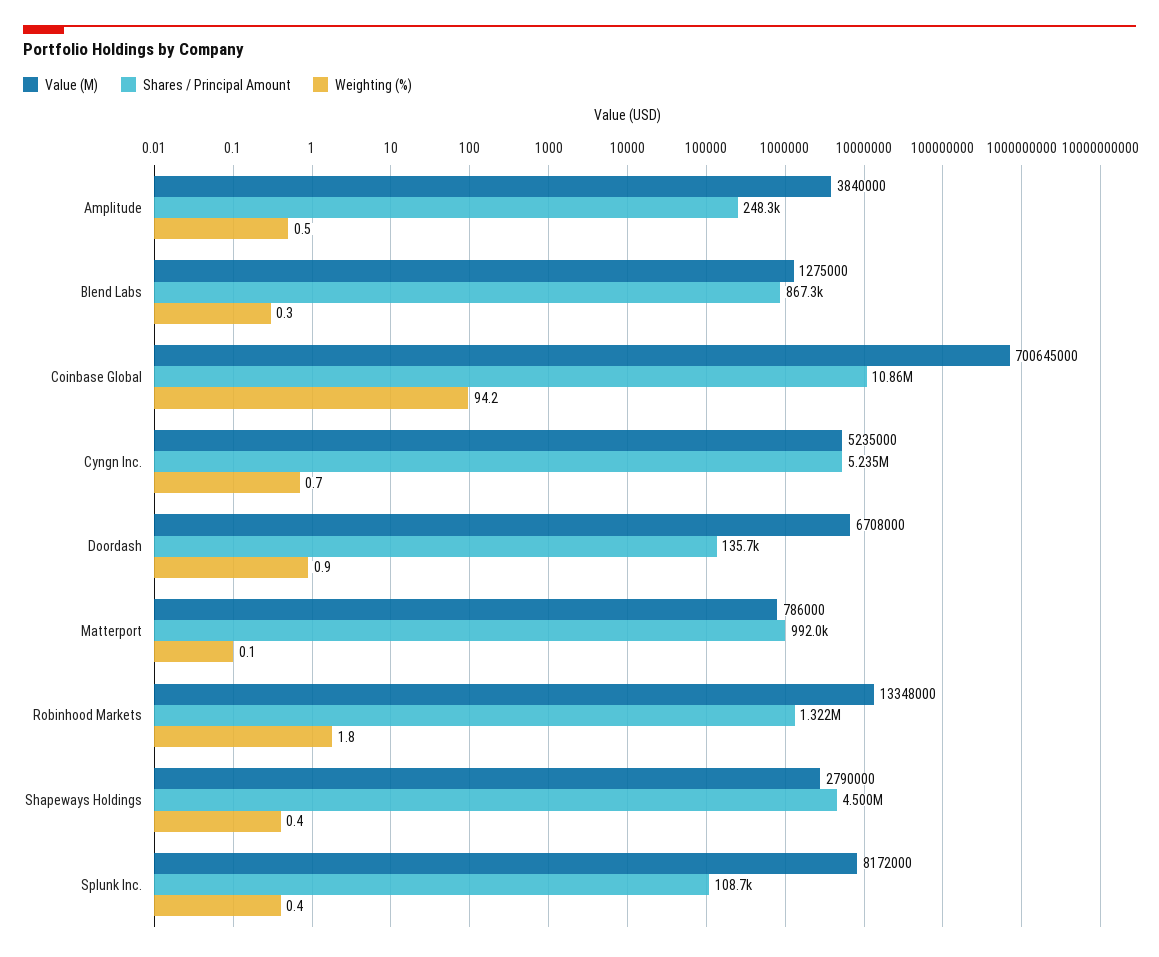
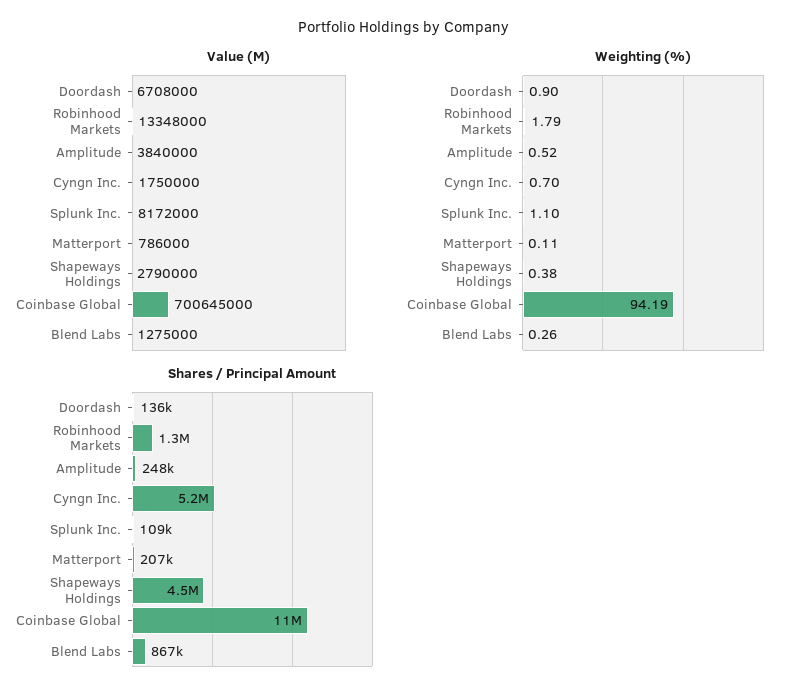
Value (M), Cyngn Inc.: 5235000 -> 1750000
Shares / Principal Amount, Matterport: 992000 -> 207000
Weighting (%), Splunk Inc.: 0.4 -> 1.1

